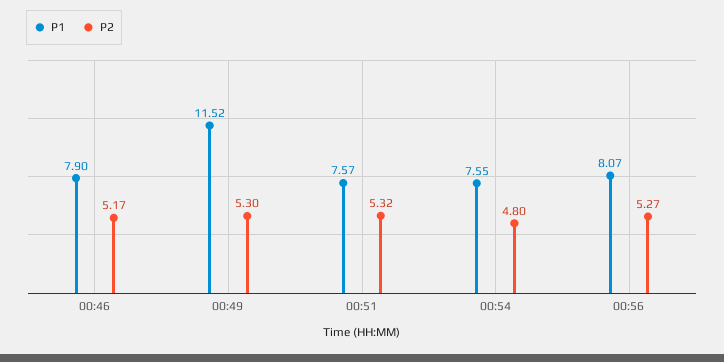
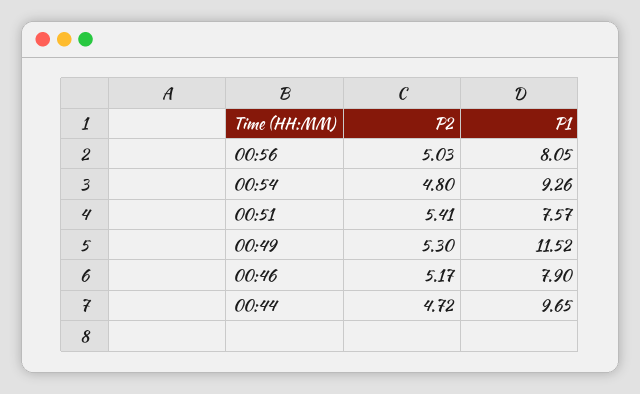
P2, 00:51: 5.32 -> 5.41
P1, 00:54: 7.55 -> 9.26
P1, 00:56: 8.07 -> 8.05
P2, 00:56: 5.27 -> 5.03
P2, 00:44: none -> 4.72
P1, 00:44: none -> 9.65

